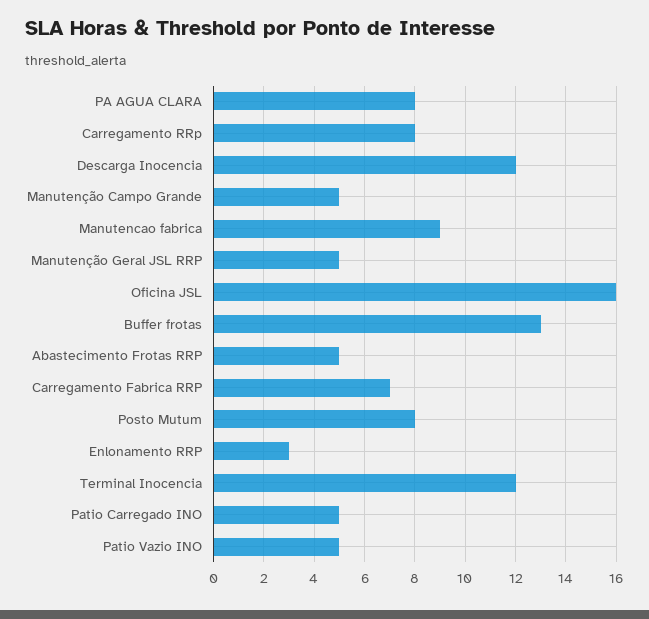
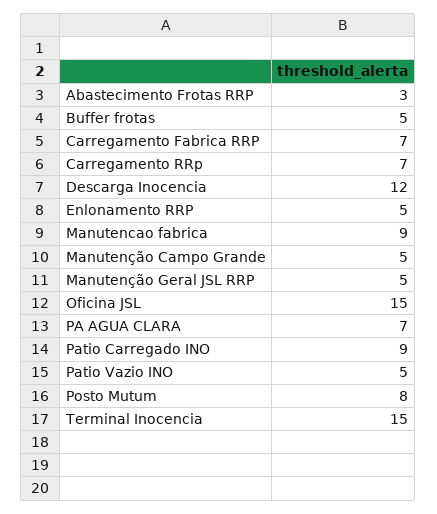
PA AGUA CLARA: 8 -> 7
Carregamento RRp: 8 -> 7
Oficina JSL: 16 -> 15
Buffer frotas: 13 -> 5
Abastecimento Frotas RRP: 5 -> 3
Enlonamento RRP: 3 -> 5
Terminal Inocencia: 12 -> 15
Patio Carregado INO: 5 -> 9

